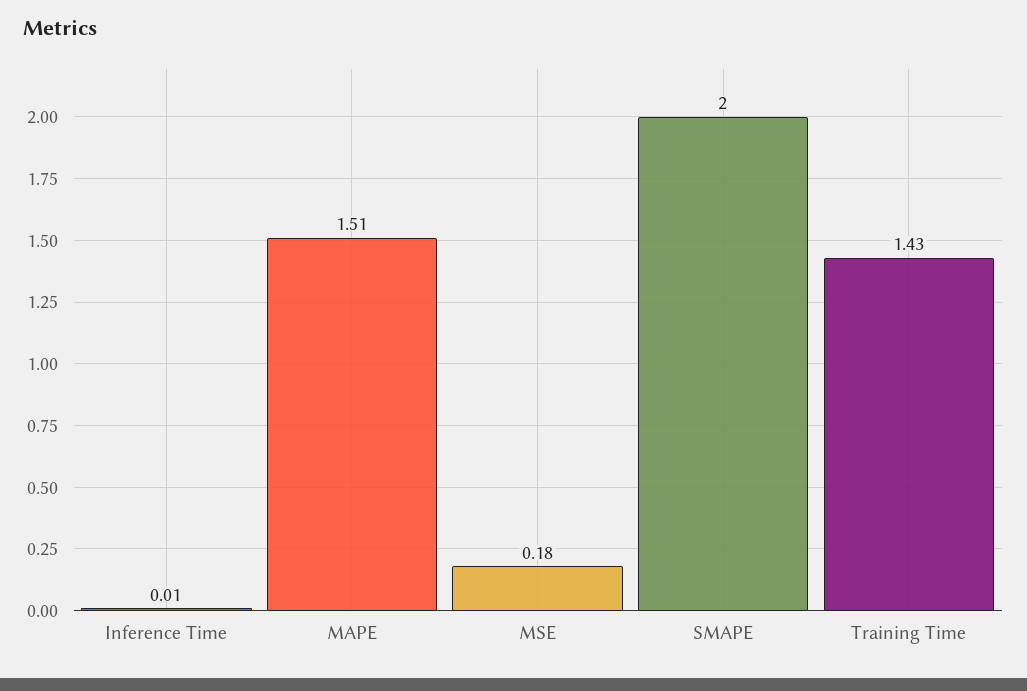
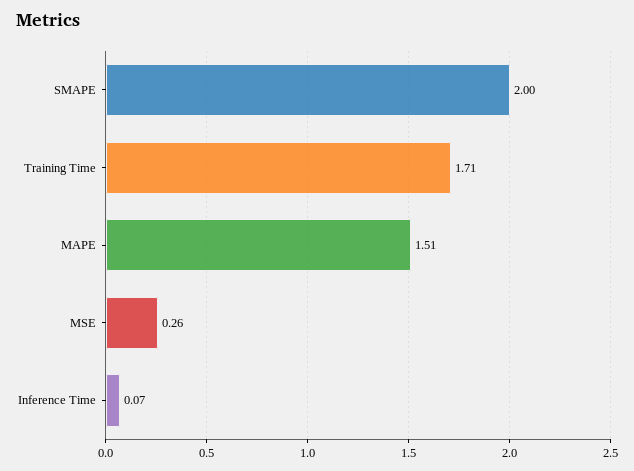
Inference Time: 0.01 -> 0.07
MSE: 0.18 -> 0.26
Training Time: 1.43 -> 1.71

